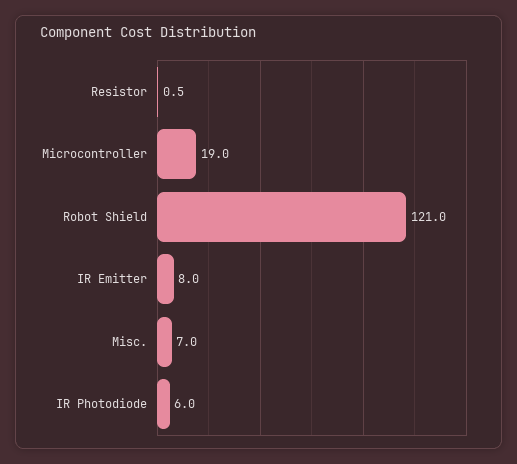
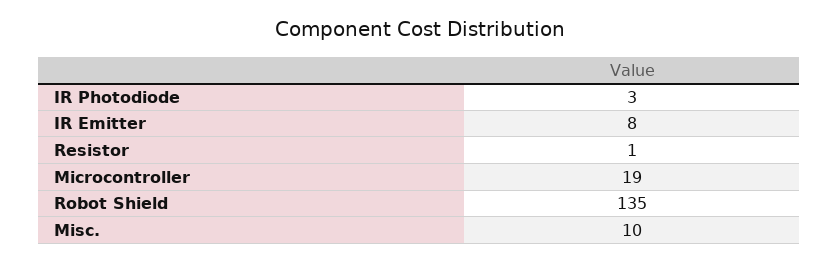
Robot Shield: 121 -> 135
Misc.: 7 -> 10
IR Photodiode: 6 -> 3

